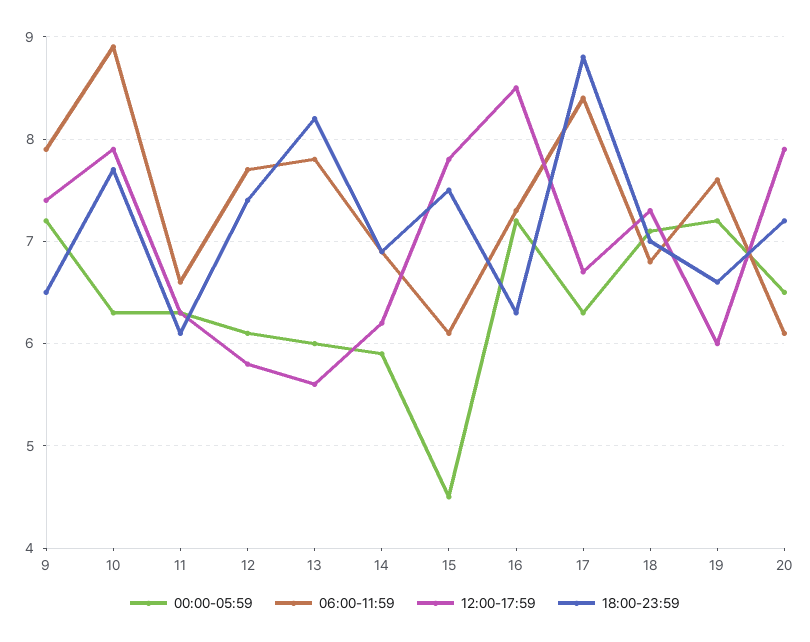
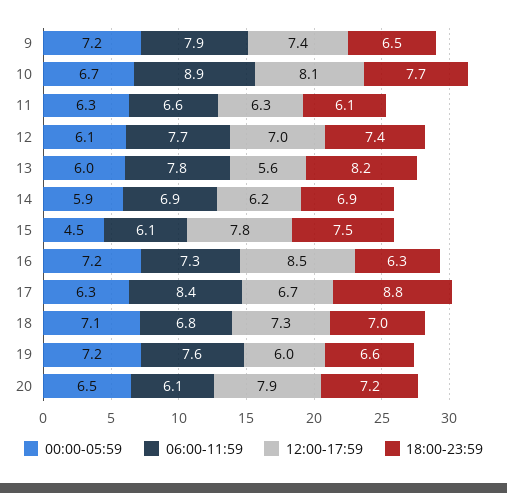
00:00-05:59, 10: 6.3 -> 6.7
12:00-17:59, 10: 7.9 -> 8.1
12:00-17:59, 12: 5.8 -> 7

